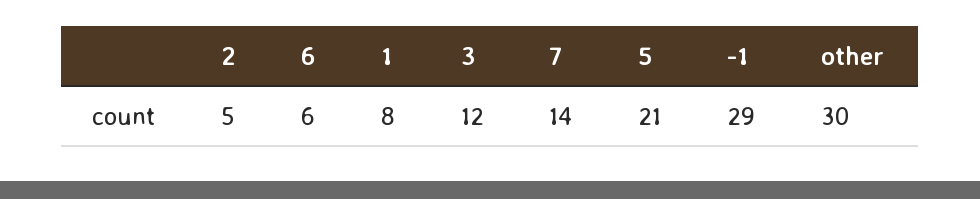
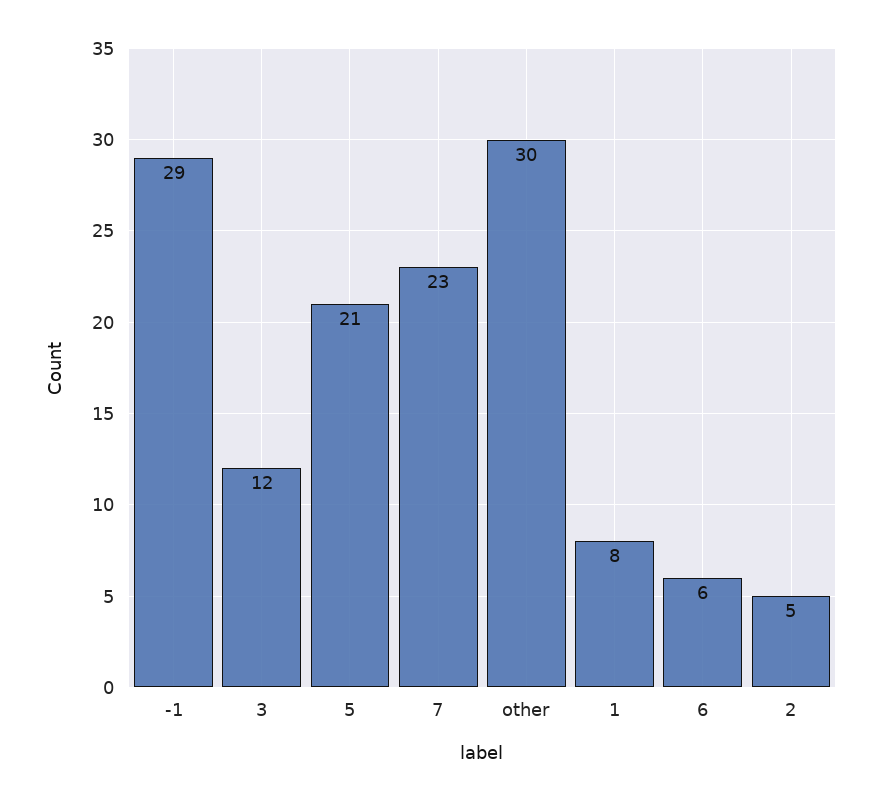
7: 14 -> 23

